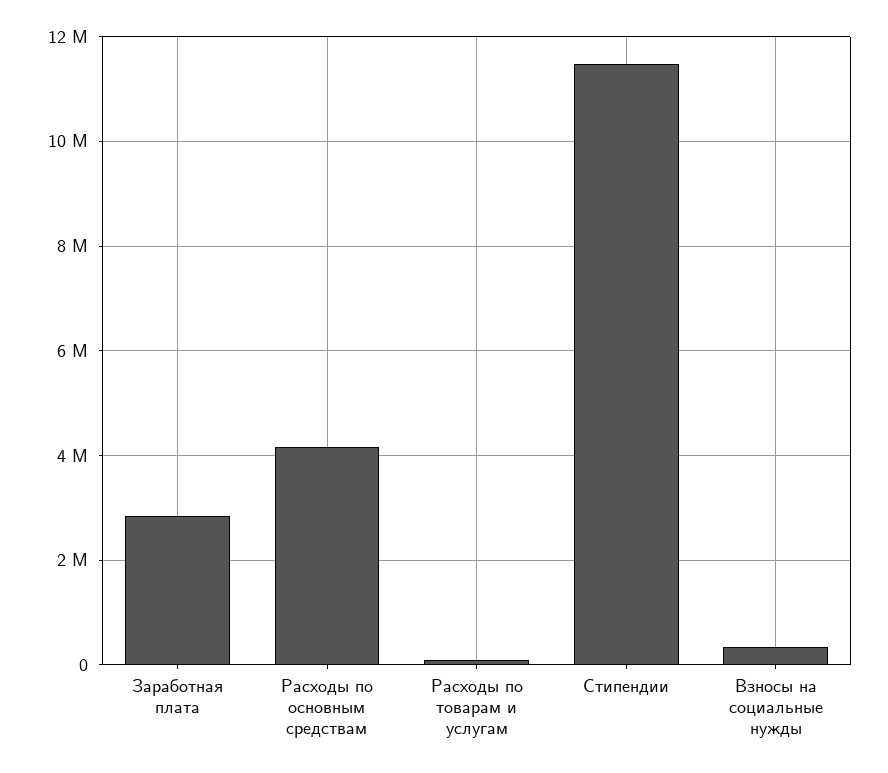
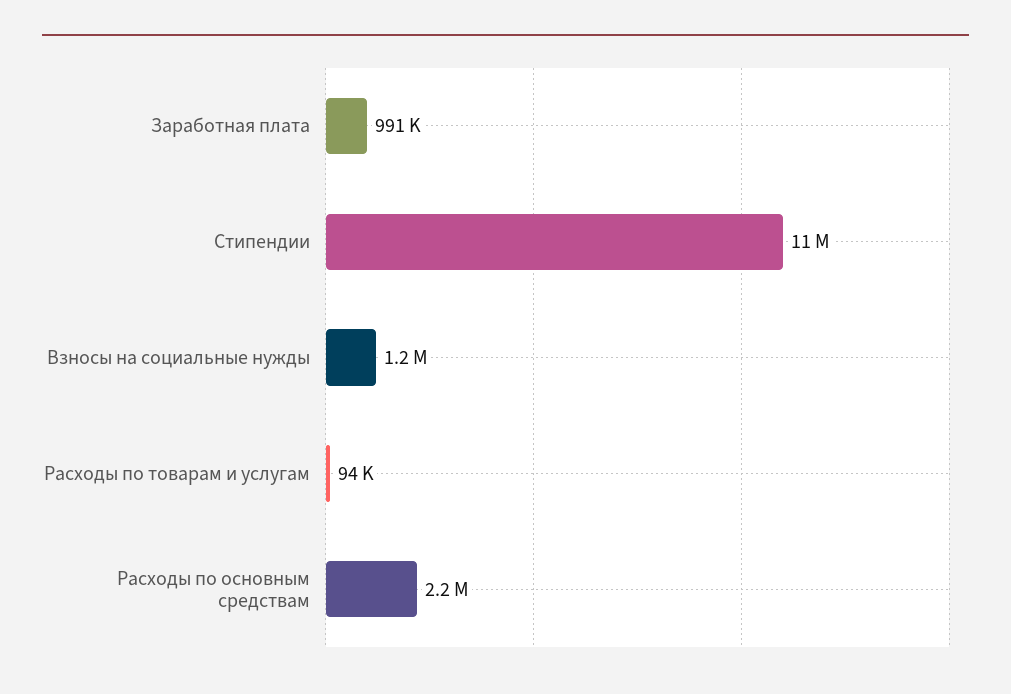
Заработная плата: 2800000 -> 991000
Расходы по основным средствам: 4200000 -> 2200000
Взносы на социальные нужды: 400000 -> 1200000

